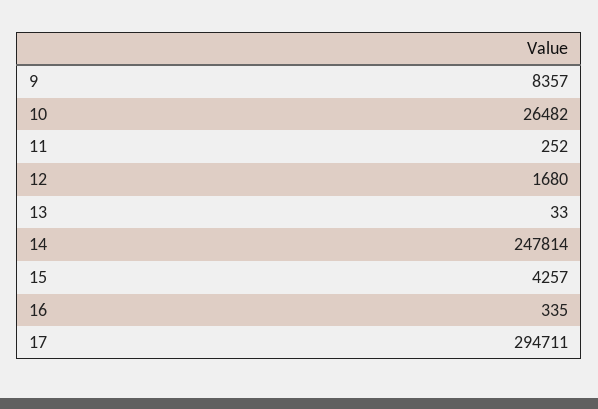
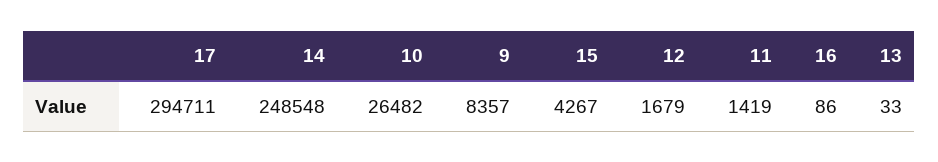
11: 252 -> 1419
12: 1680 -> 1679
14: 247814 -> 248548
15: 4257 -> 4267
16: 335 -> 86

